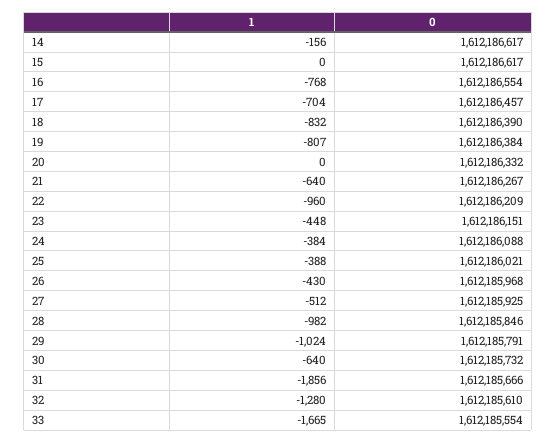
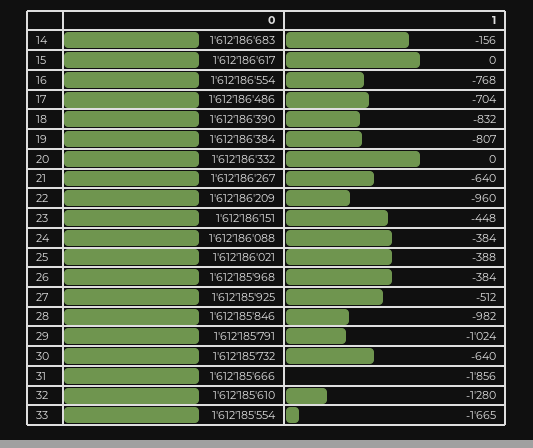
0, 14: 1612186617 -> 1612186683
0, 17: 1612186457 -> 1612186486
1, 26: -430 -> -384

